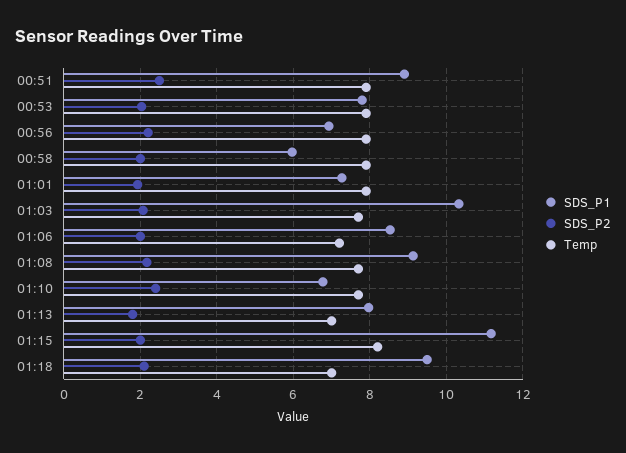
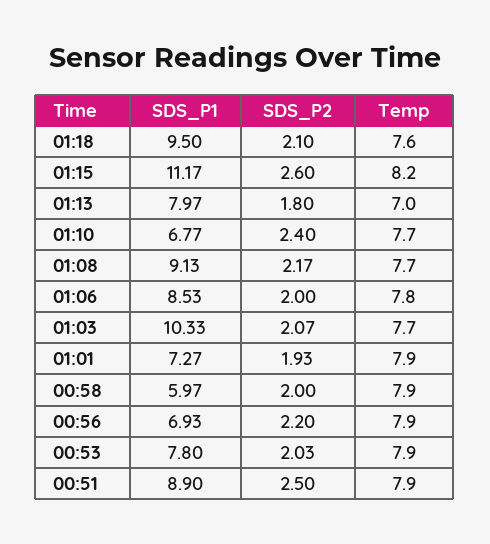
Temp, 01:06: 7.2 -> 7.8
SDS_P2, 01:15: 2 -> 2.6
Temp, 01:18: 7 -> 7.6

